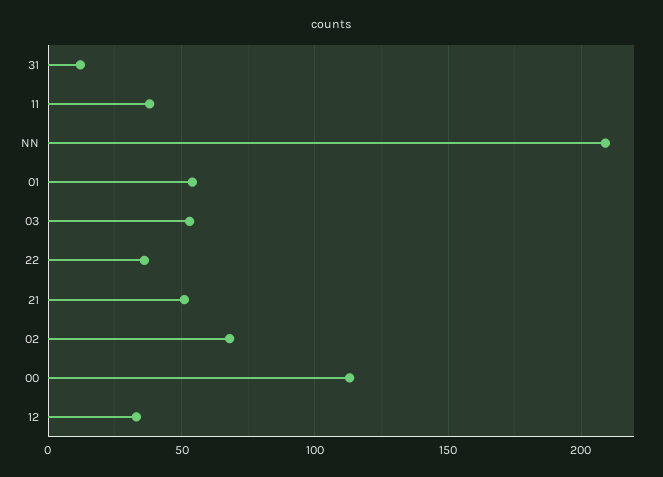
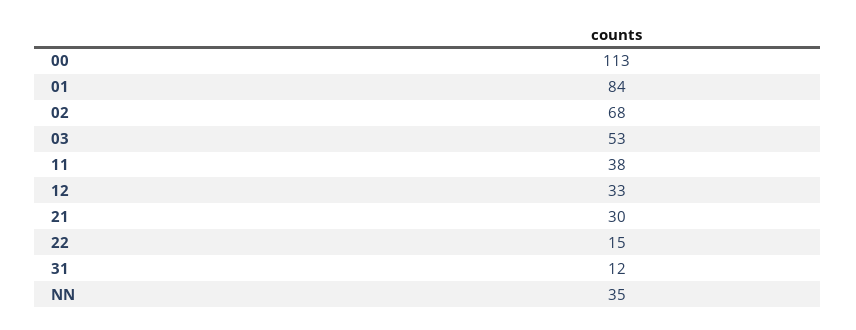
NN: 210 -> 35
01: 55 -> 84
22: 35 -> 15
21: 50 -> 30

